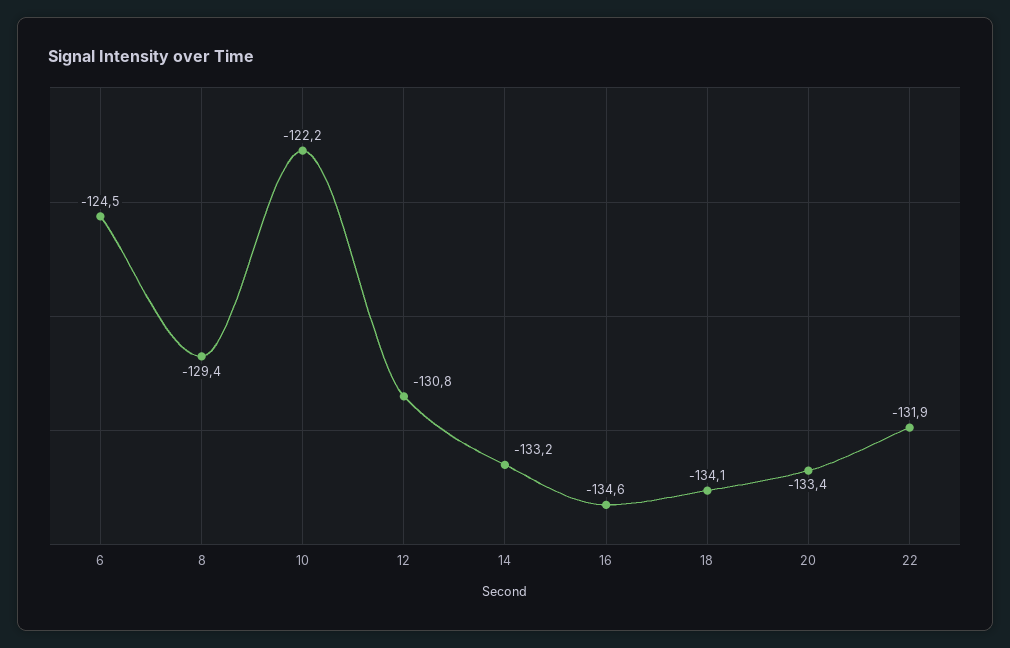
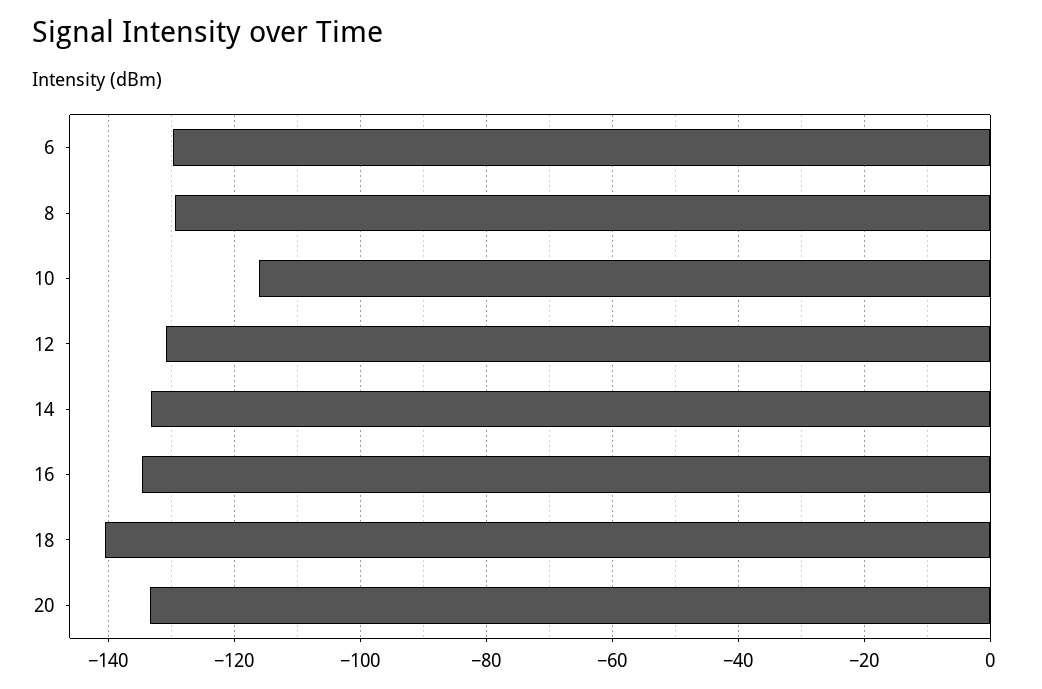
6: -124.5 -> -130
10: -122.2 -> -116
18: -134.1 -> -140
22: -131.9 -> none

